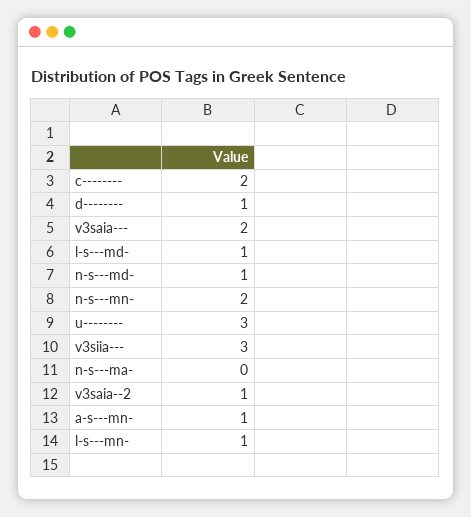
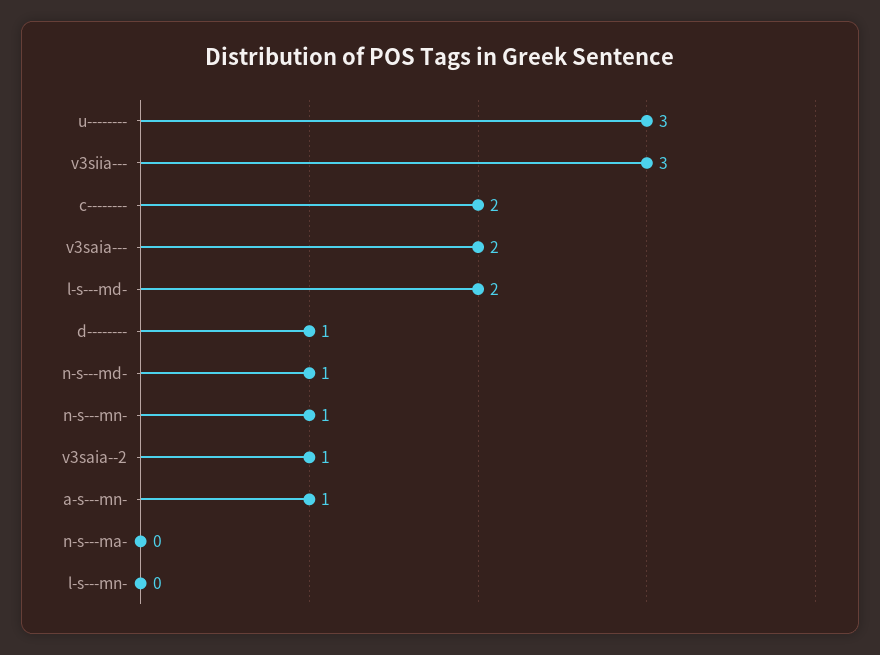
l-s---md-: 1 -> 2
n-s---mn-: 2 -> 1
l-s---mn-: 1 -> 0

